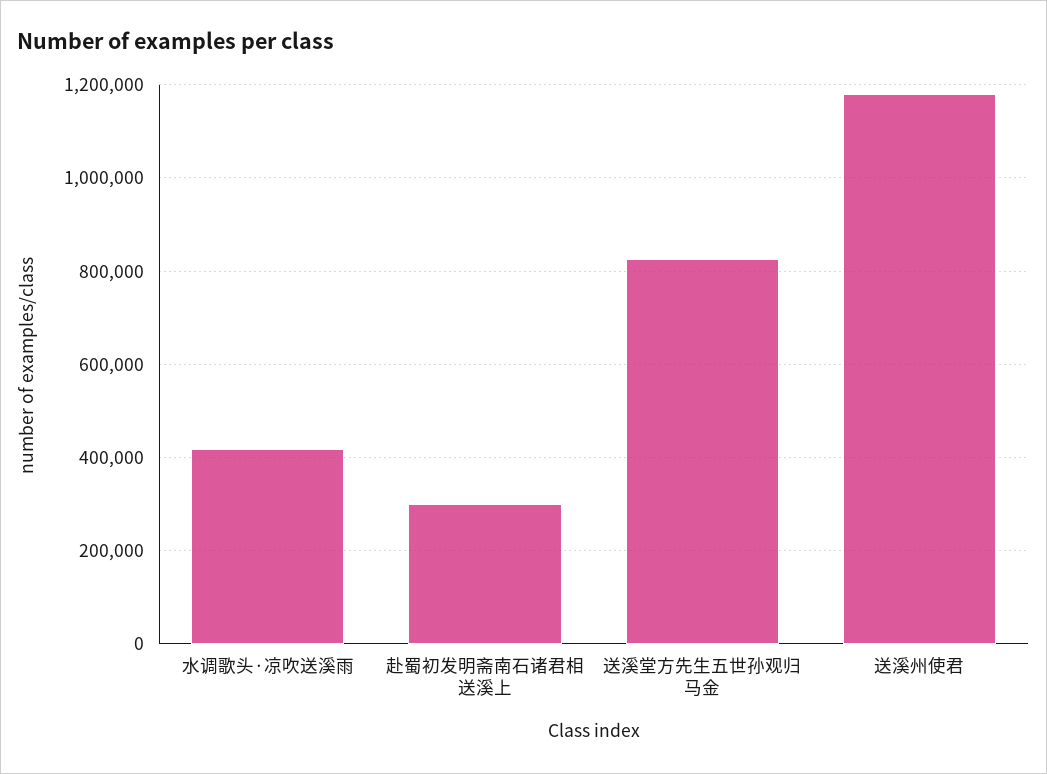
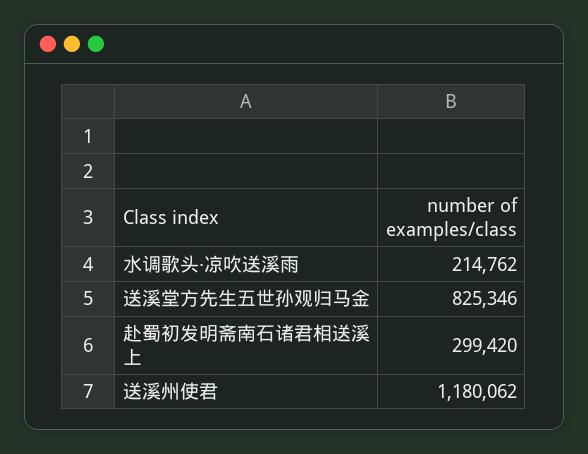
水调歌头·凉吹送溪雨: 420000 -> 214762

